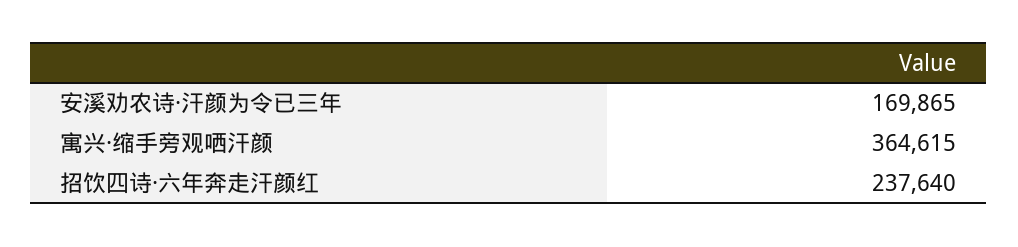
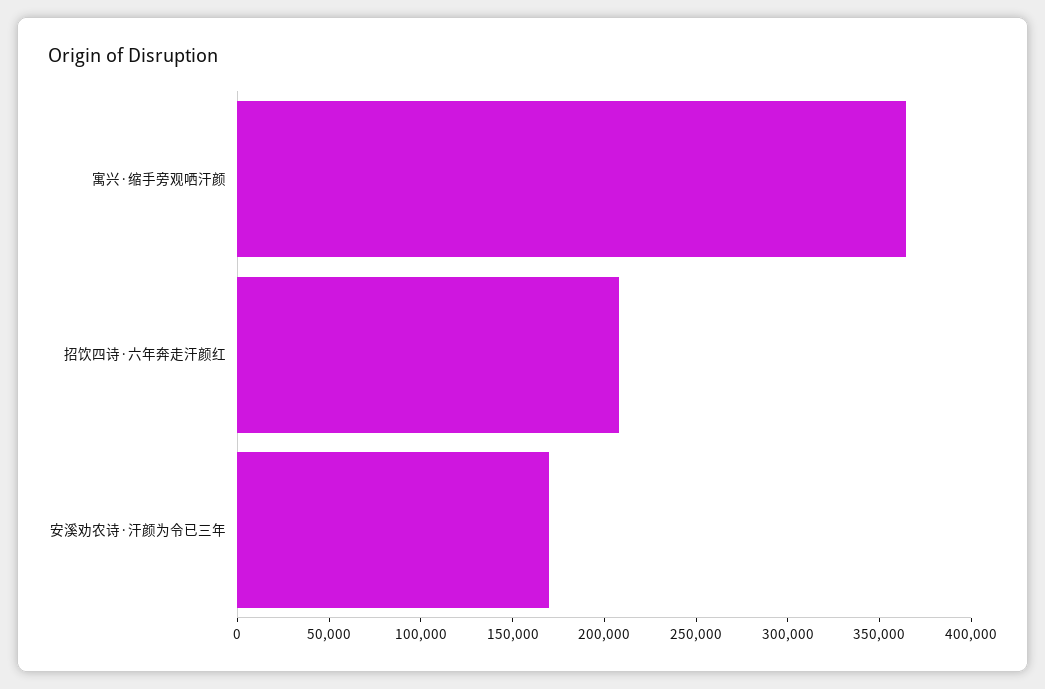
招饮四诗·六年奔走汗颜红: 237640 -> 210000

